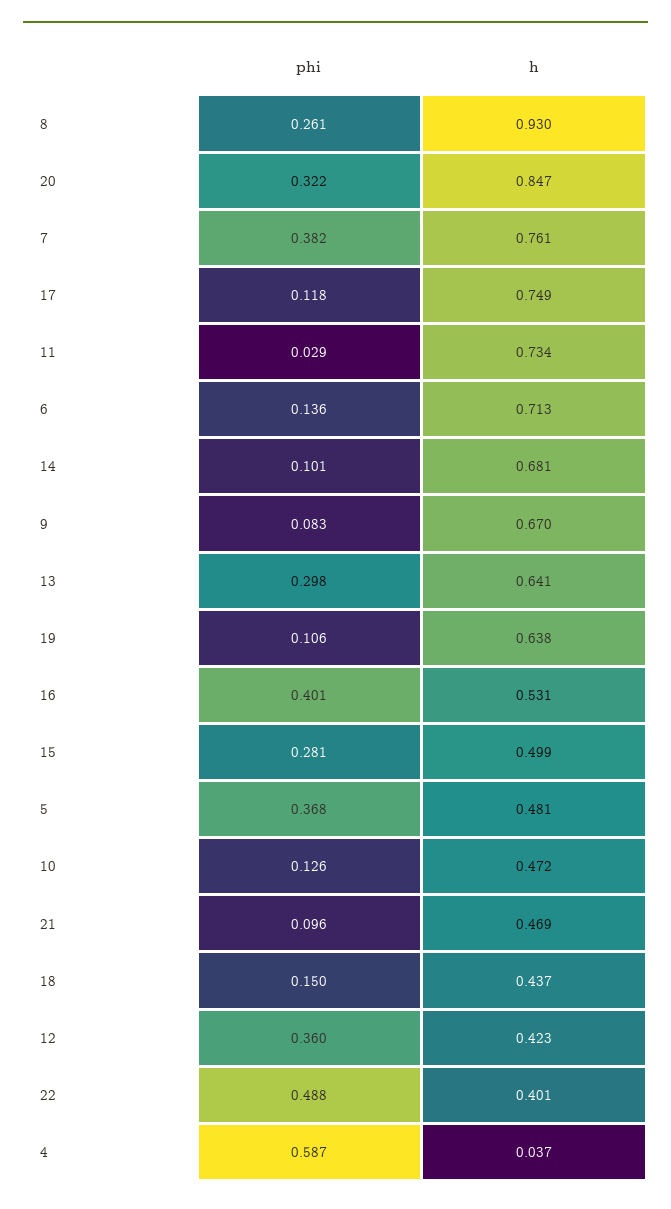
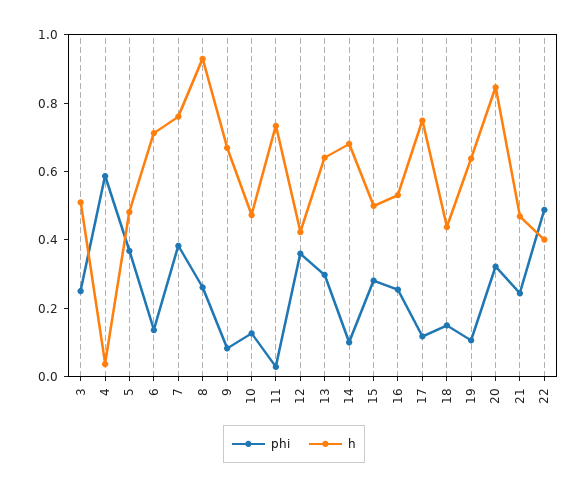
phi, 16: 0.401 -> 0.25
phi, 21: 0.096 -> 0.25
phi, 3: none -> 0.25
h, 3: none -> 0.5

